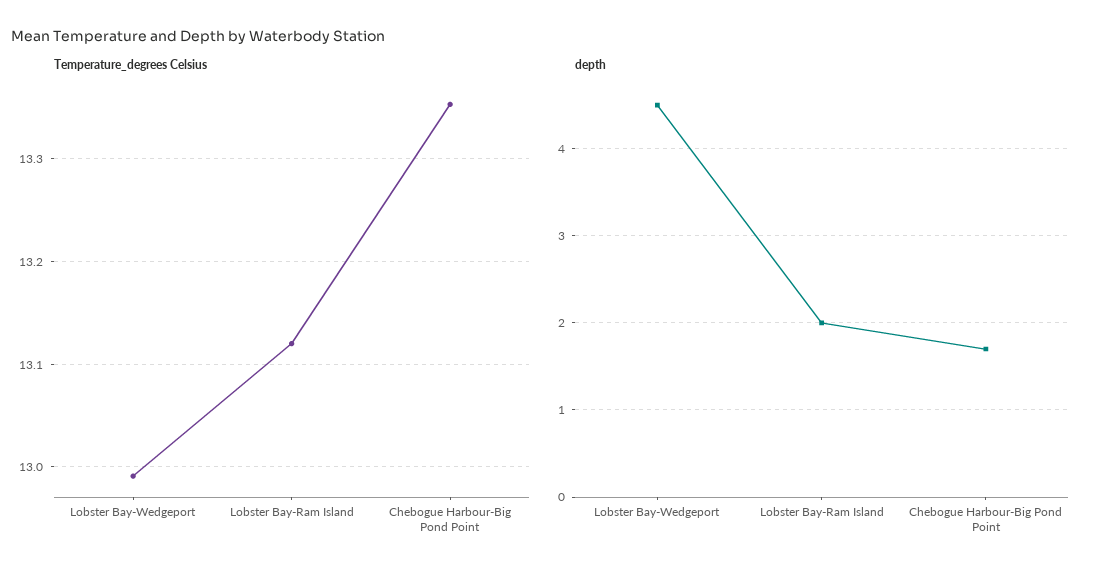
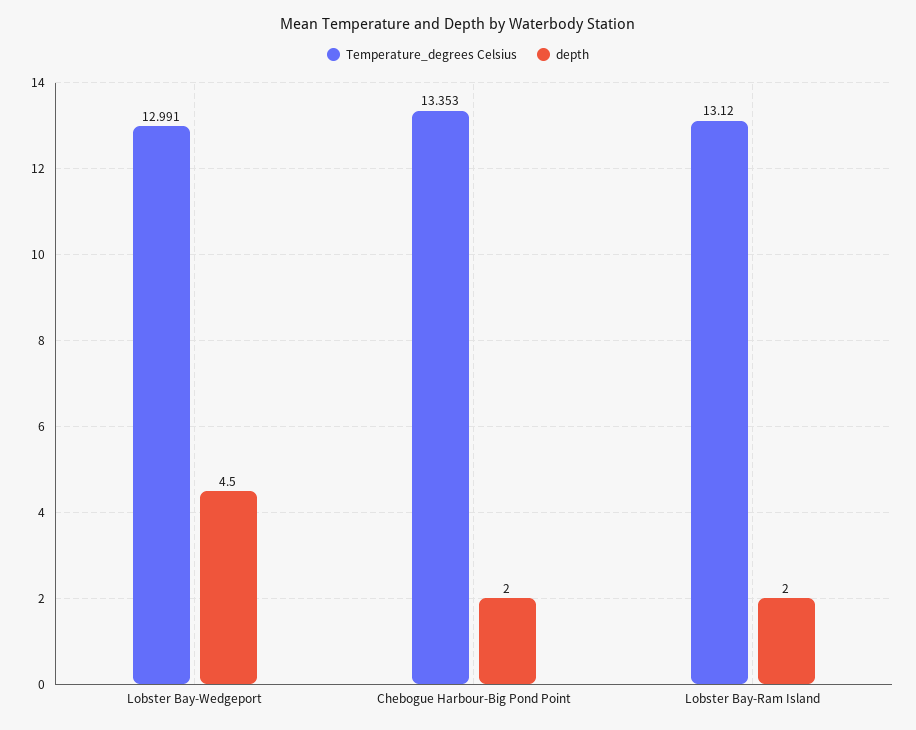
depth, Chebogue Harbour-Big Pond Point: 1.7 -> 2

